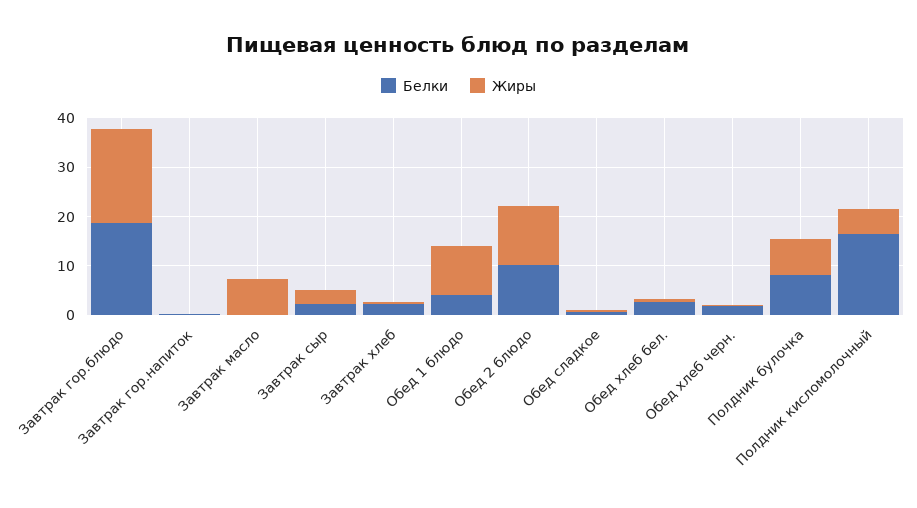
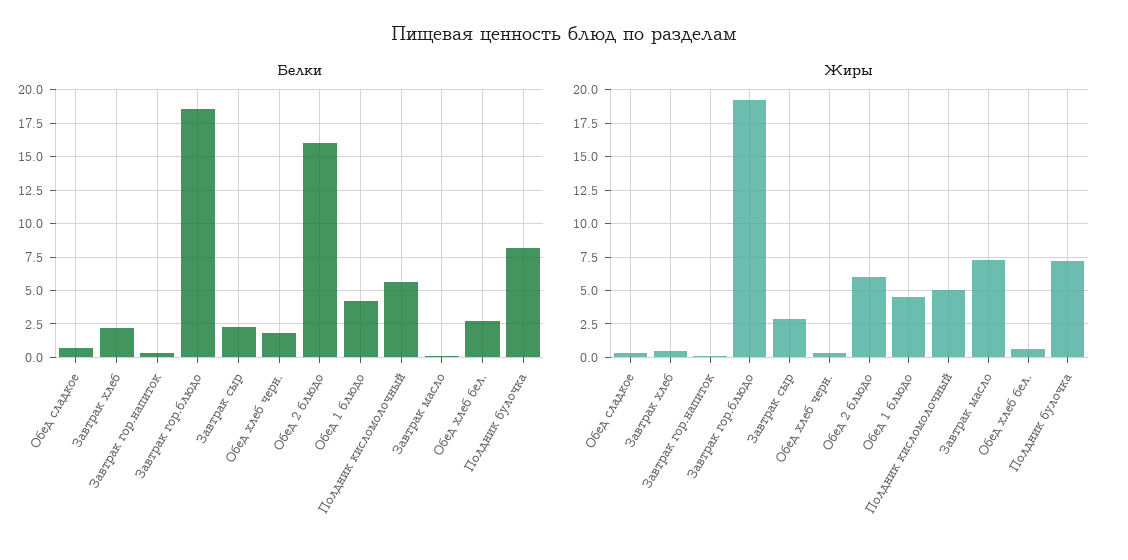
Жиры, Обед 1 блюдо: 10 -> 4.5
Белки, Обед 2 блюдо: 10 -> 16
Жиры, Обед 2 блюдо: 12 -> 6
Белки, Полдник кисломолочный: 16 -> 5.5

